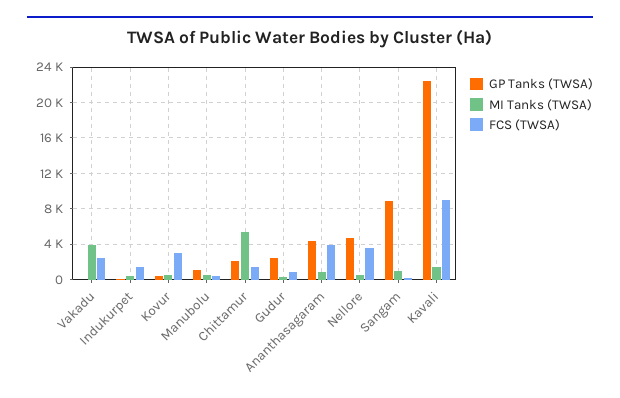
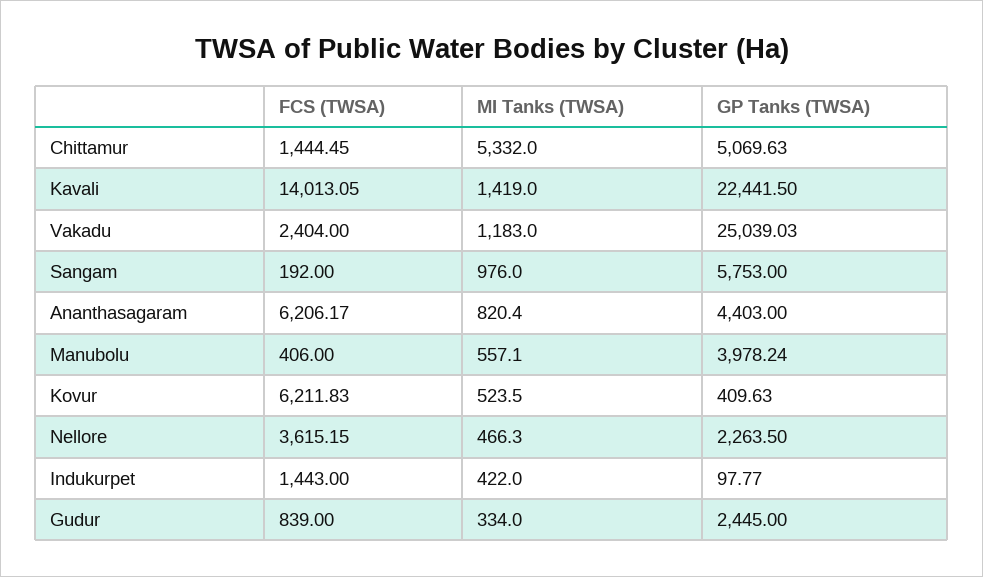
GP Tanks (TWSA), Vakadu: 0 -> 25039.03
MI Tanks (TWSA), Vakadu: 4000 -> 1183
FCS (TWSA), Kovur: 3000 -> 6211.83
GP Tanks (TWSA), Manubolu: 1000 -> 3978.24
GP Tanks (TWSA), Chittamur: 2000 -> 5069.63
FCS (TWSA), Ananthasagaram: 4000 -> 6206.17
GP Tanks (TWSA), Nellore: 5000 -> 2263.5
GP Tanks (TWSA), Sangam: 9000 -> 5753
FCS (TWSA), Kavali: 9000 -> 14013.05

